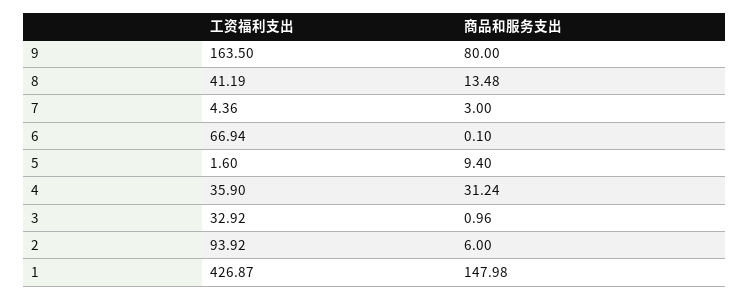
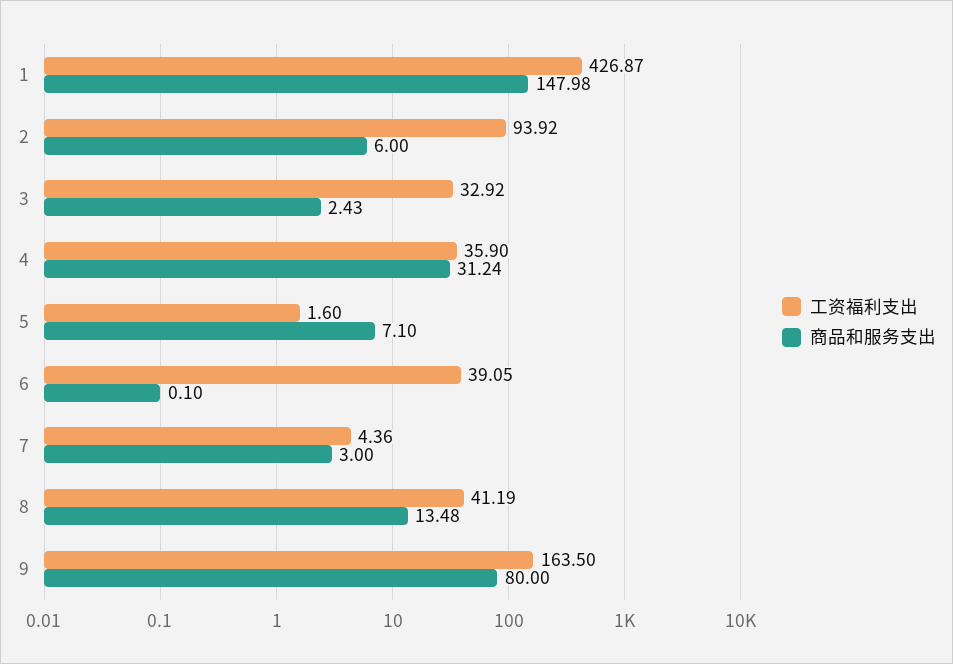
工资福利支出, 6: 66.94 -> 39.05
商品和服务支出, 5: 9.4 -> 7.1
商品和服务支出, 3: 0.96 -> 2.43

